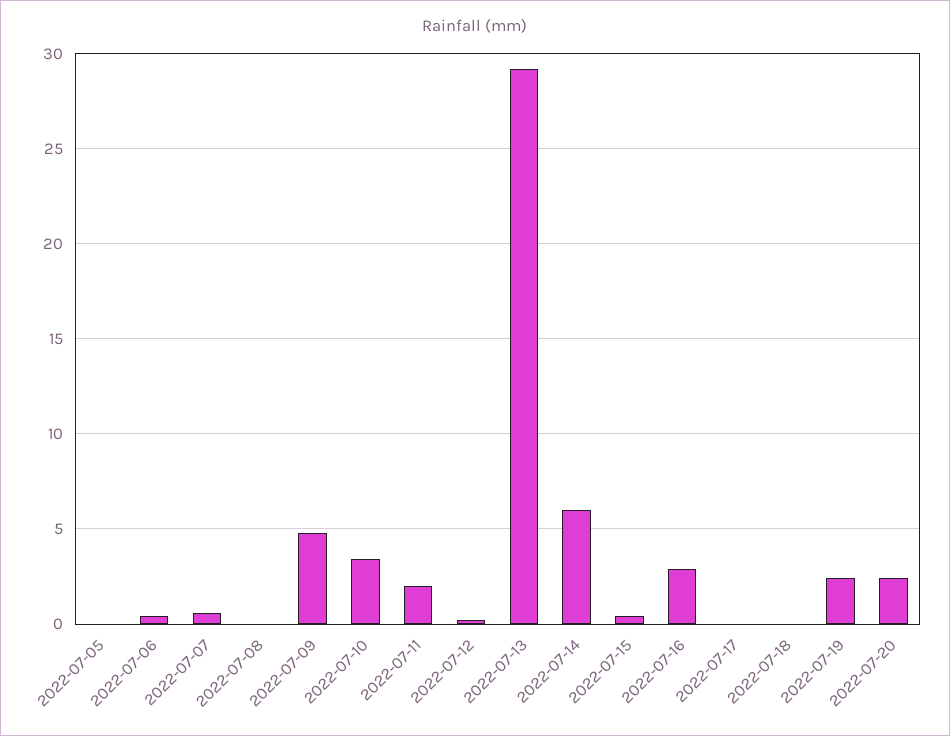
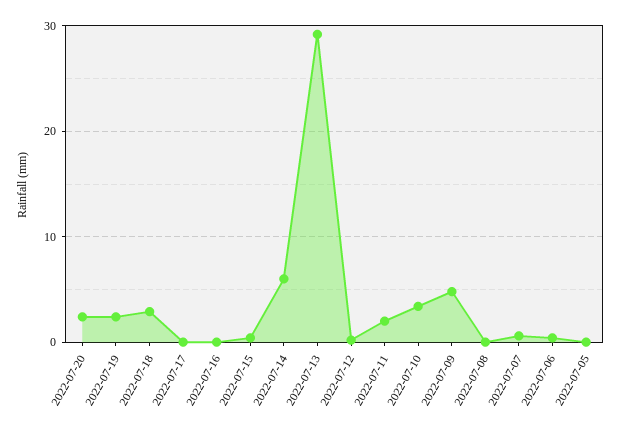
2022-07-16: 3 -> 0
2022-07-18: 0 -> 3

